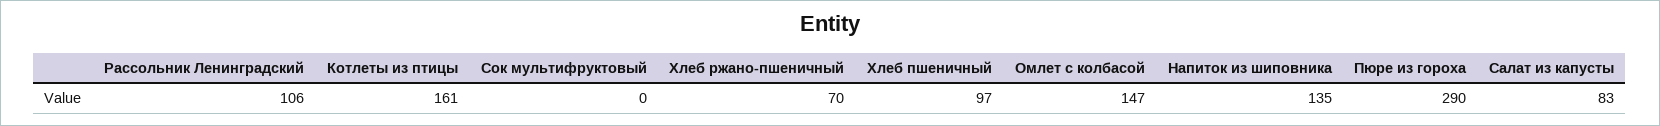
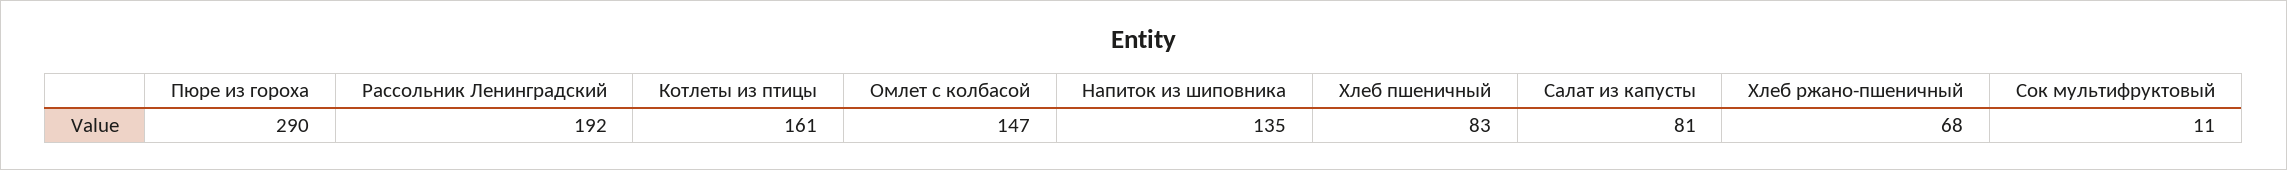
Рассольник Ленинградский: 106 -> 192
Сок мультифруктовый: 0 -> 11
Хлеб ржано-пшеничный: 70 -> 68
Хлеб пшеничный: 97 -> 83
Салат из капусты: 83 -> 81

